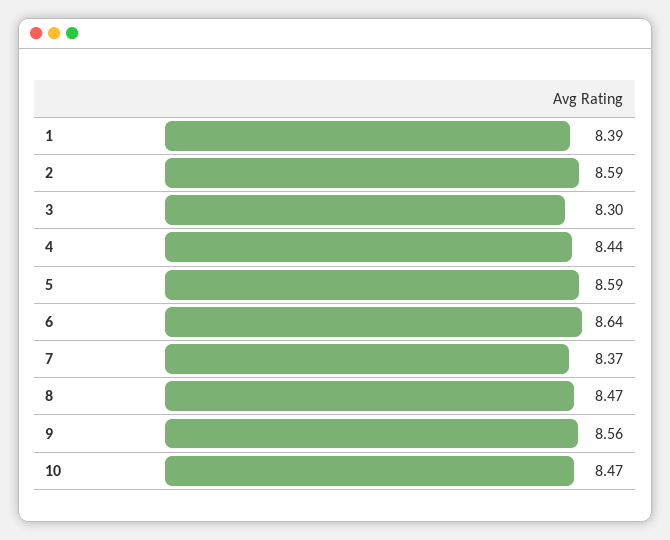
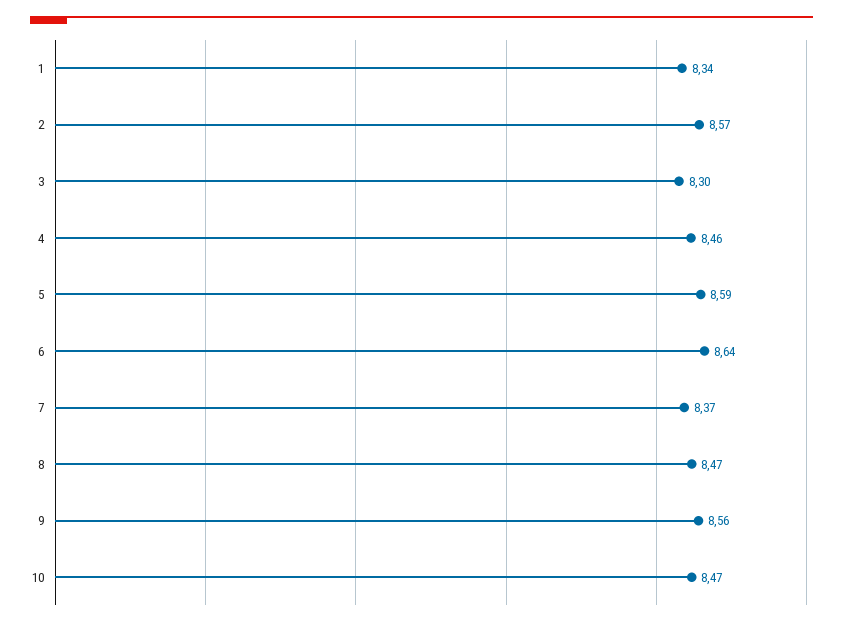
1: 8.39 -> 8.34
2: 8.59 -> 8.57
4: 8.44 -> 8.46

